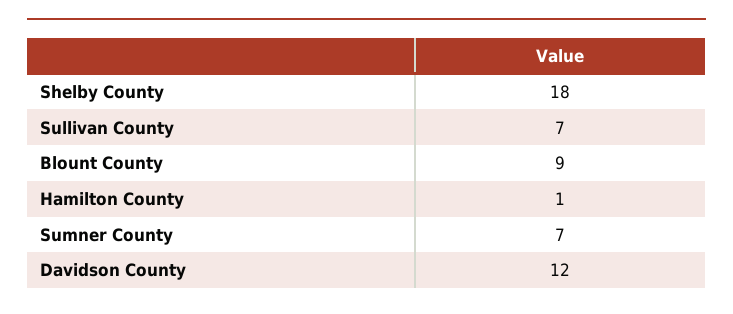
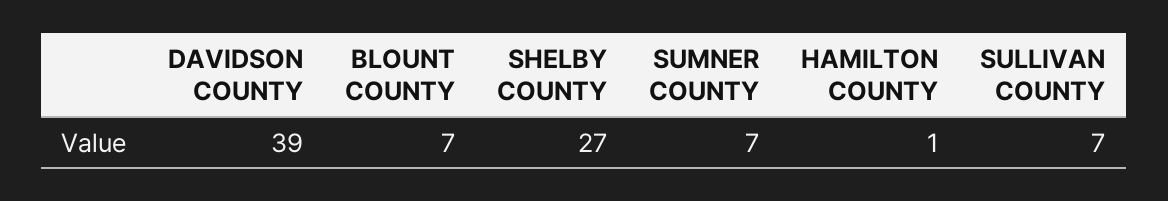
Shelby County: 18 -> 27
Blount County: 9 -> 7
Davidson County: 12 -> 39

